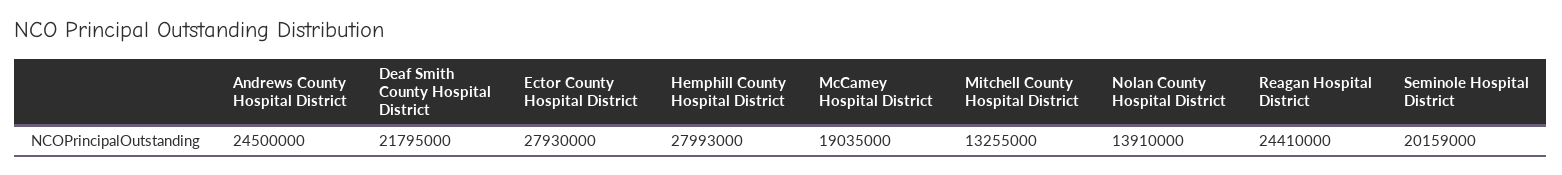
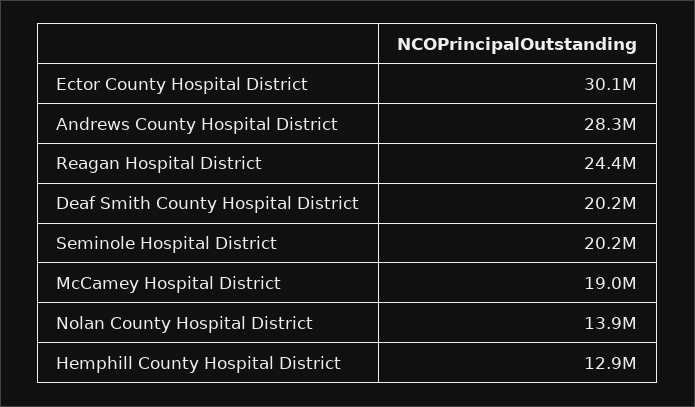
Andrews County Hospital District: 24500000 -> 28300000
Deaf Smith County Hospital District: 21795000 -> 20200000
Ector County Hospital District: 27930000 -> 30100000
Hemphill County Hospital District: 27993000 -> 12900000
Mitchell County Hospital District: 13255000 -> none

